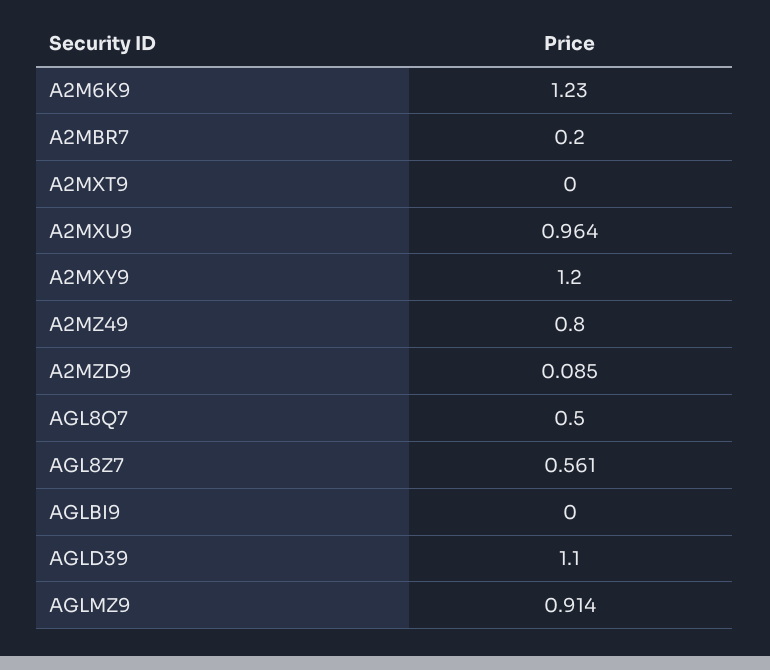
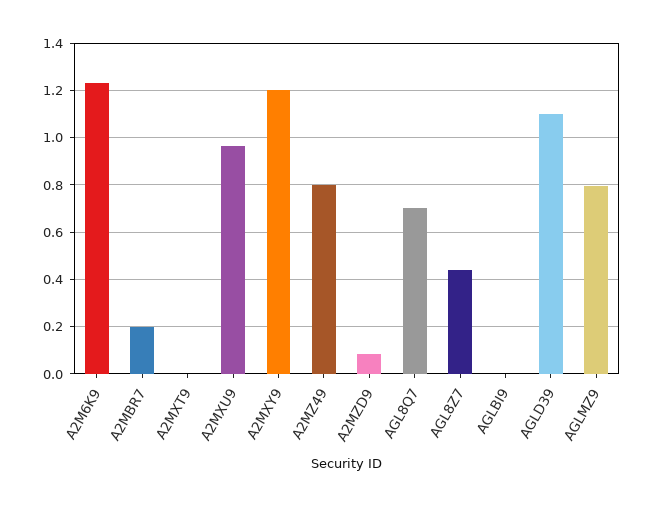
AGL8Q7: 0.5 -> 0.7
AGL8Z7: 0.561 -> 0.45
AGLMZ9: 0.914 -> 0.8

